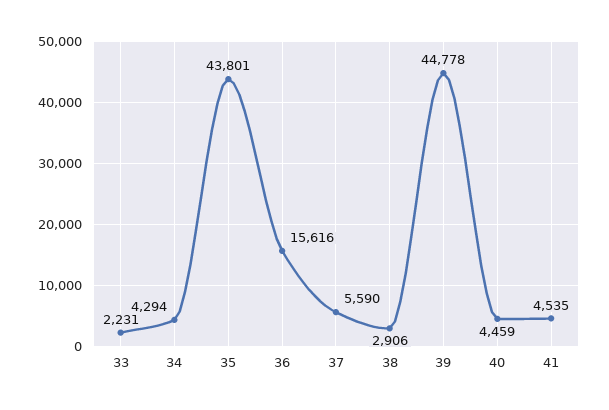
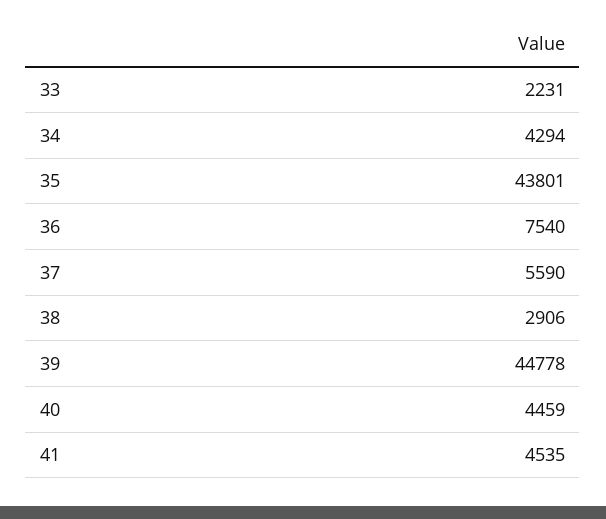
36: 15616 -> 7540

